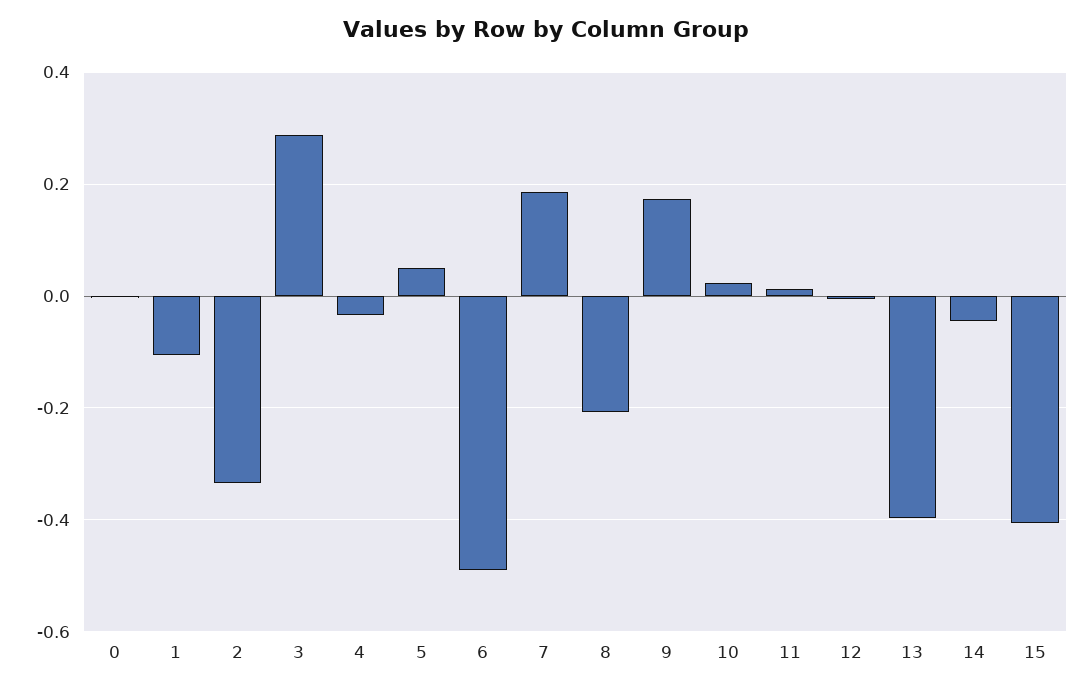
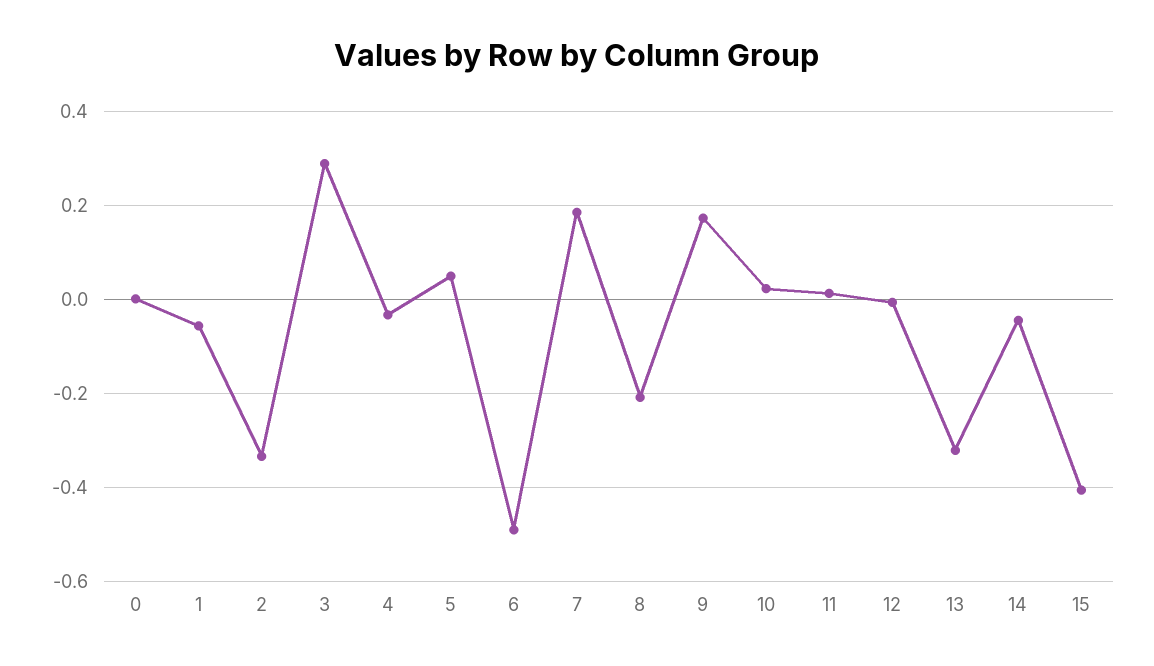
1: -0.1 -> -0.06
13: -0.4 -> -0.32

